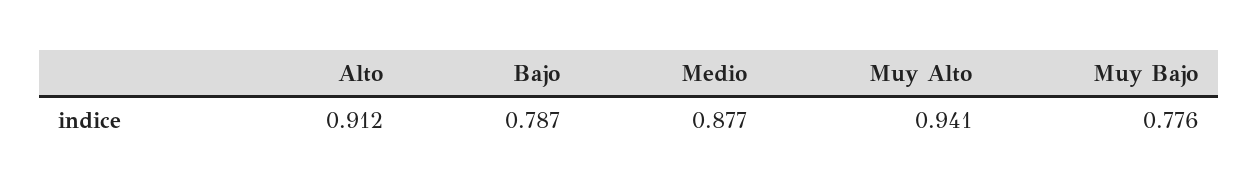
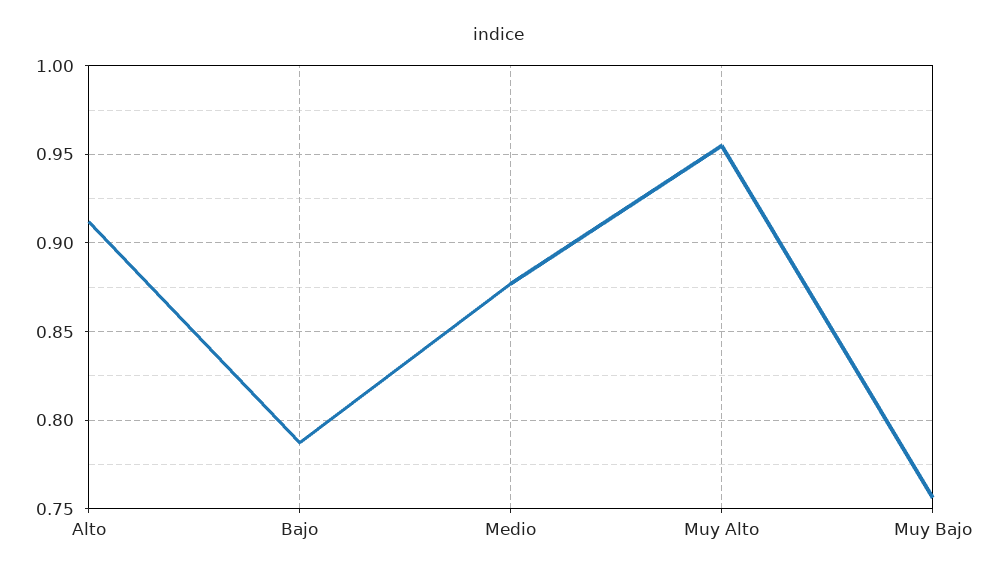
Muy Alto: 0.941 -> 0.955
Muy Bajo: 0.776 -> 0.755

